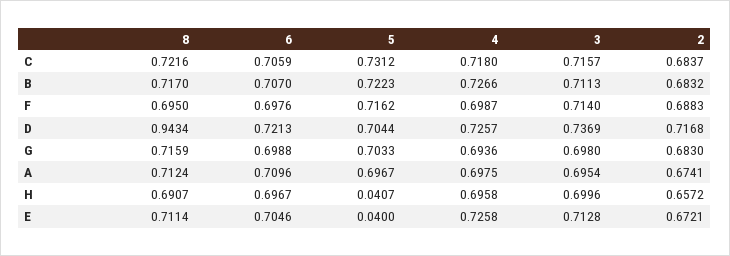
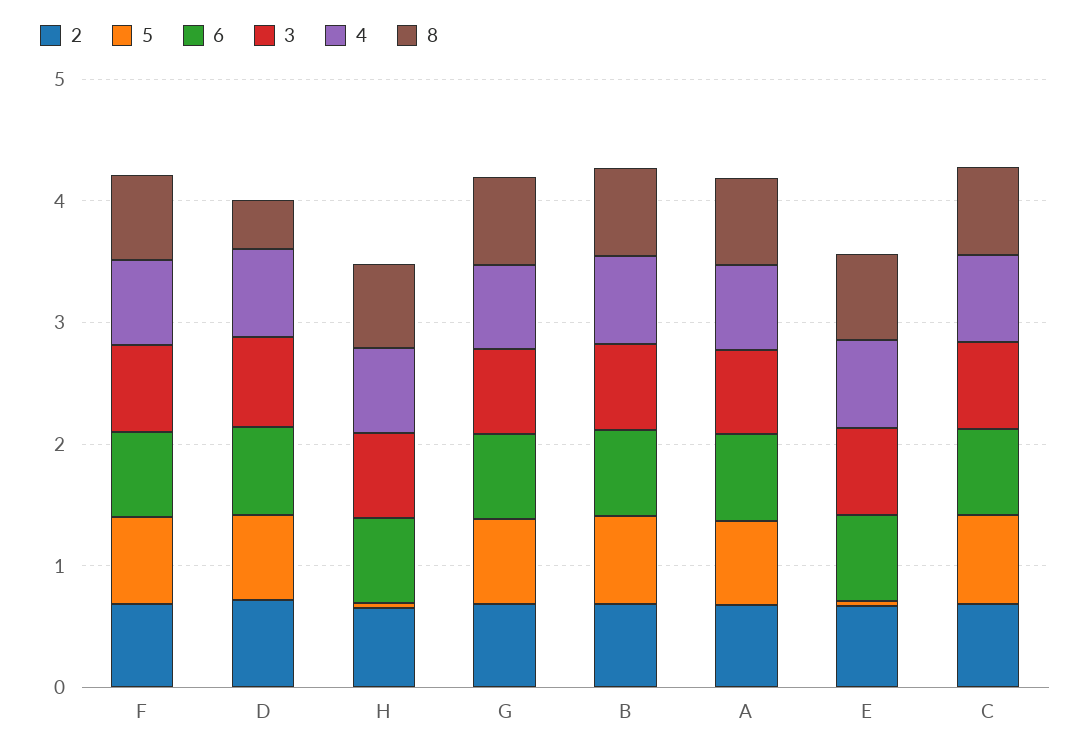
8, D: 0.9434 -> 0.4

